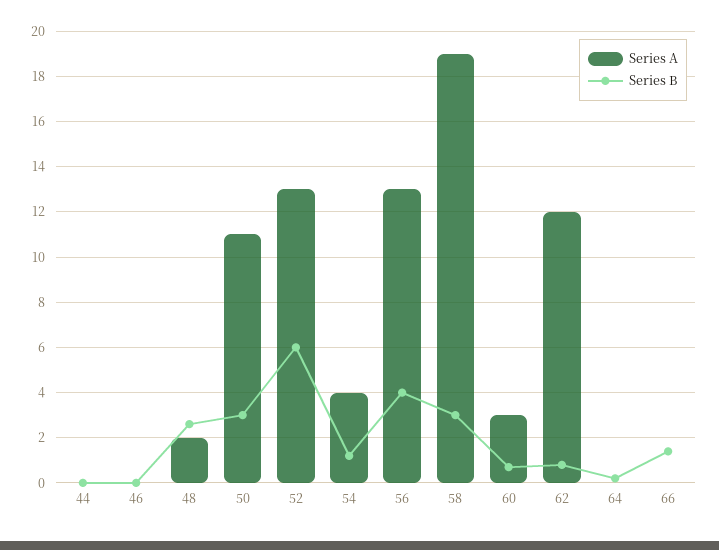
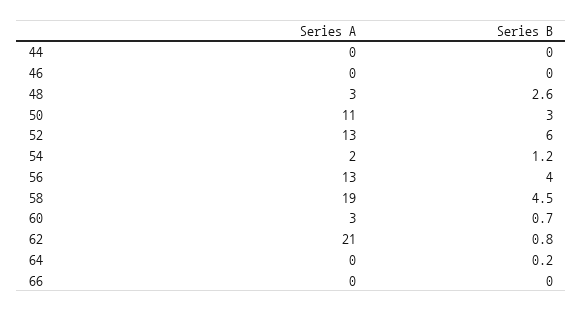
Series A, 48: 2 -> 3
Series A, 54: 4 -> 2
Series B, 58: 3 -> 4.5
Series A, 62: 12 -> 21
Series B, 66: 1.5 -> 0

